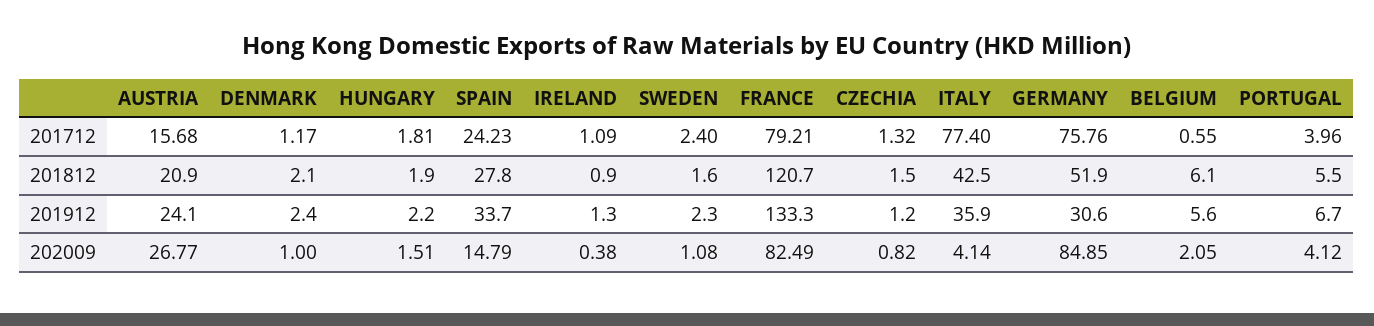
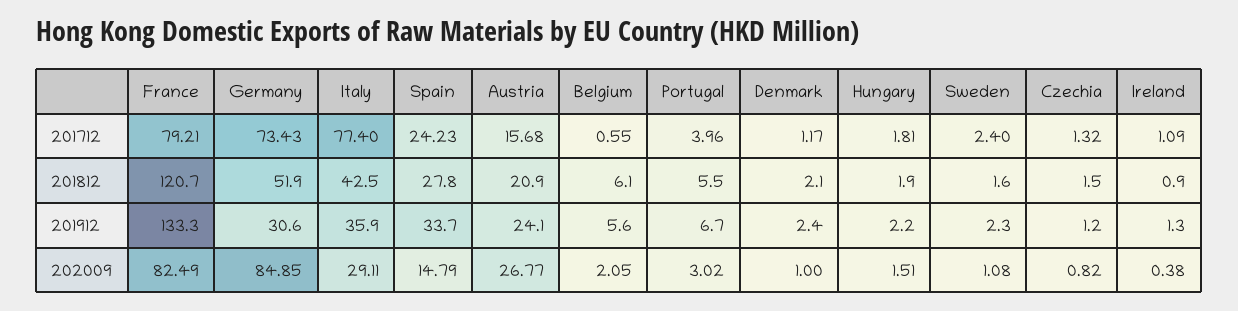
GERMANY, 201712: 75.76 -> 73.43
ITALY, 202009: 4.14 -> 29.11
PORTUGAL, 202009: 4.12 -> 3.02

